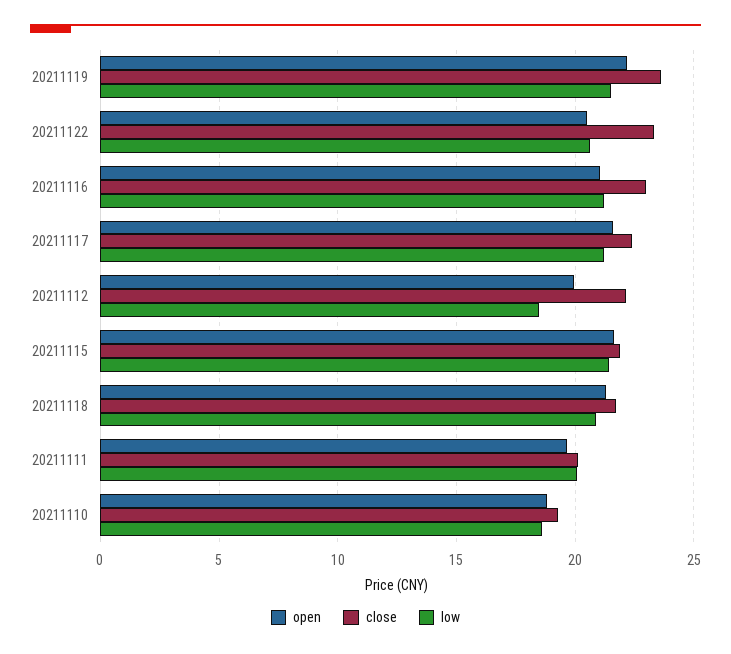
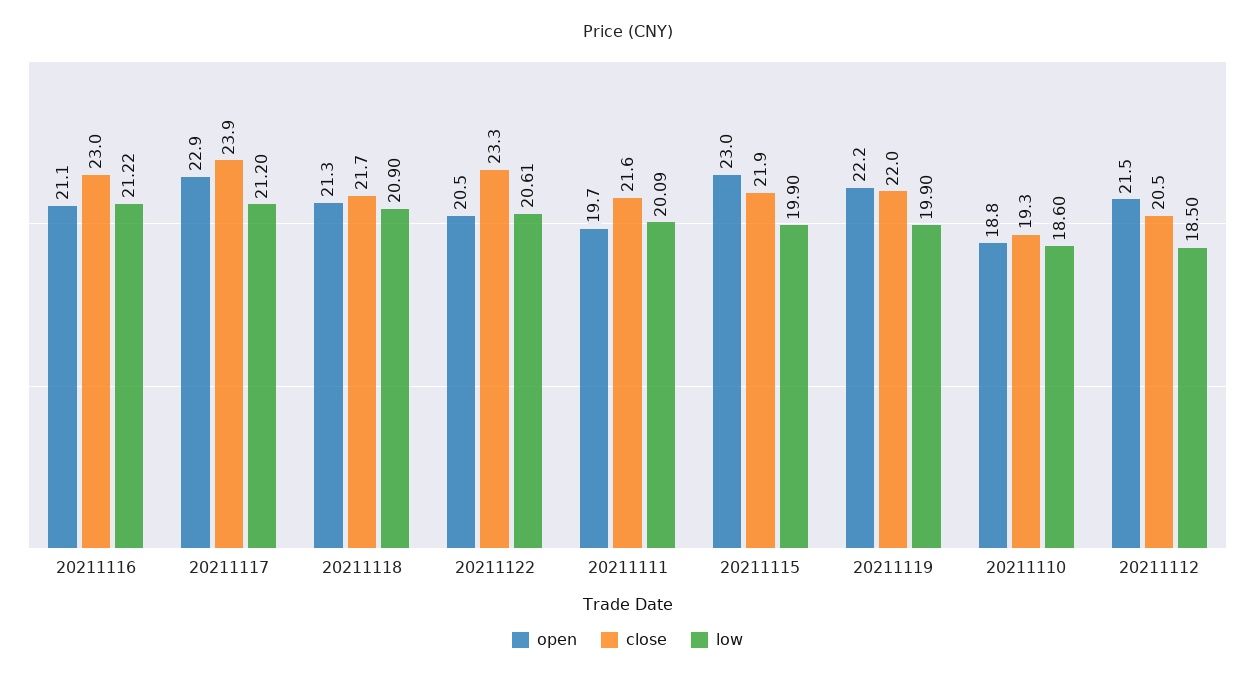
close, 20211119: 23.5 -> 22
low, 20211119: 21.5 -> 19.9
open, 20211117: 21.5 -> 22.9
close, 20211117: 22.5 -> 23.9
open, 20211112: 20 -> 21.5
close, 20211112: 22 -> 20.5
open, 20211115: 21.5 -> 23
low, 20211115: 21.5 -> 19.9
close, 20211111: 20 -> 21.6

